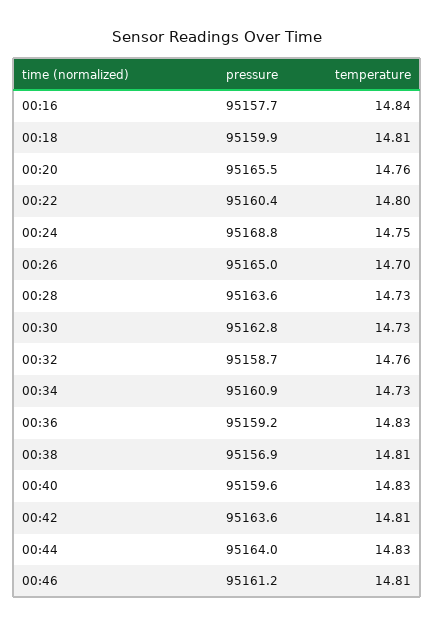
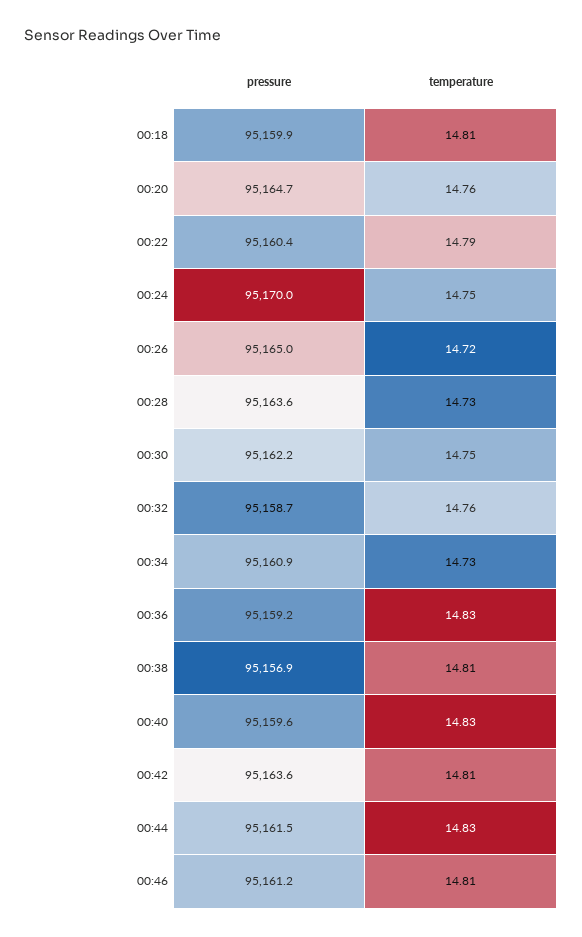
pressure, 00:16: 95157.7 -> none
temperature, 00:16: 14.84 -> none
pressure, 00:20: 95165.5 -> 95164.7
temperature, 00:22: 14.8 -> 14.79
pressure, 00:24: 95168.8 -> 95170
temperature, 00:26: 14.7 -> 14.72
pressure, 00:30: 95162.8 -> 95162.2
temperature, 00:30: 14.73 -> 14.75
pressure, 00:44: 95164 -> 95161.5

